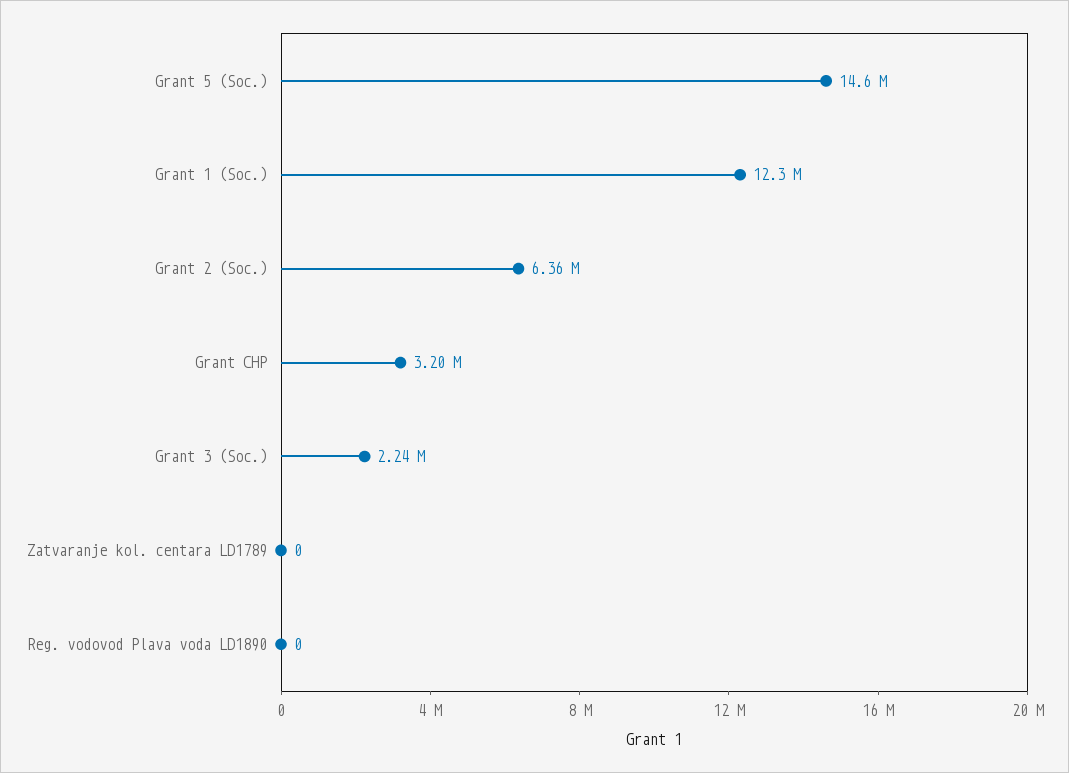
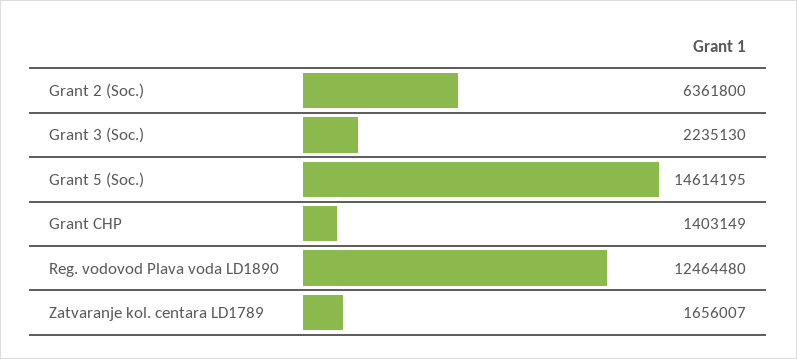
Grant 1 (Soc.): 12300000 -> none
Grant CHP: 3200000 -> 1403149
Zatvaranje kol. centara LD1789: 0 -> 1656007
Reg. vodovod Plava voda LD1890: 0 -> 12464480

